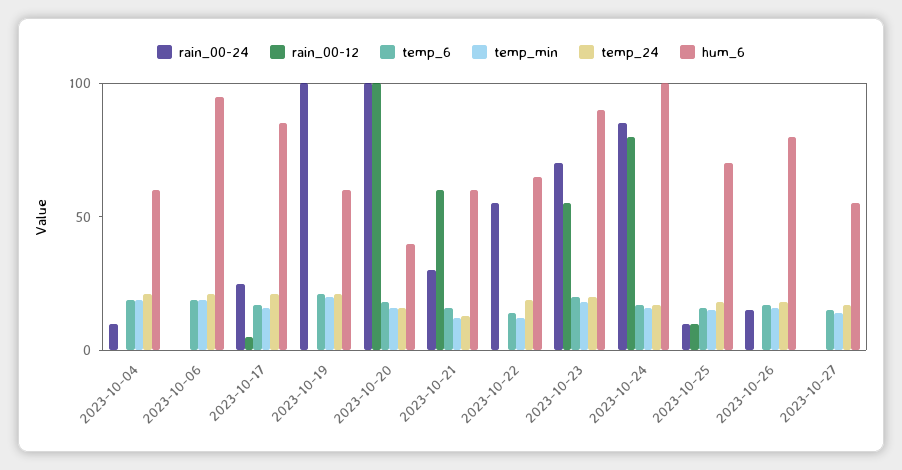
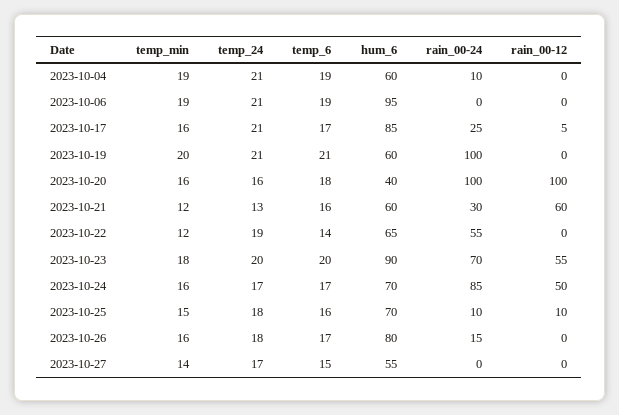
rain_00-12, 2023-10-24: 80 -> 50
hum_6, 2023-10-24: 100 -> 70

